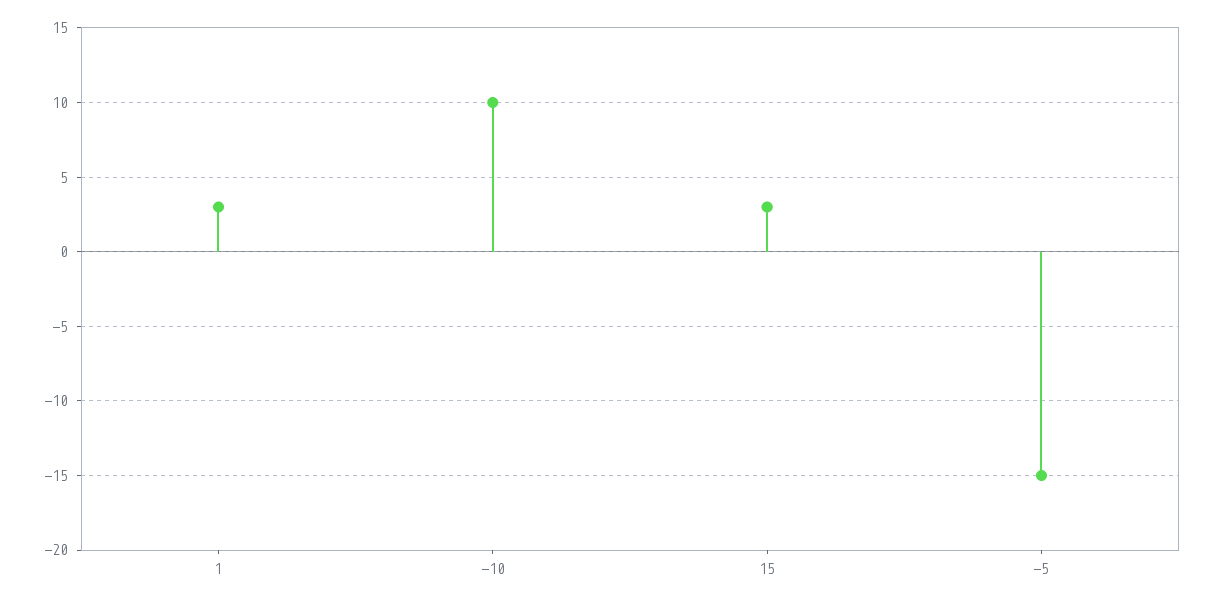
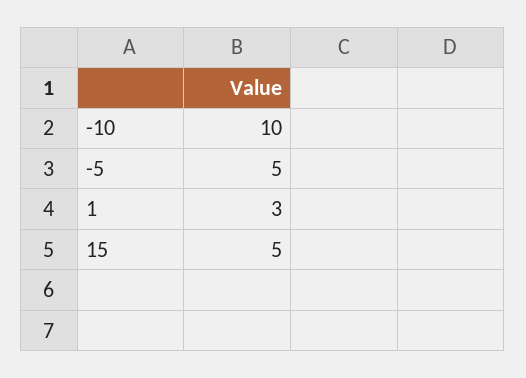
15: 3 -> 5
-5: -15 -> 5

